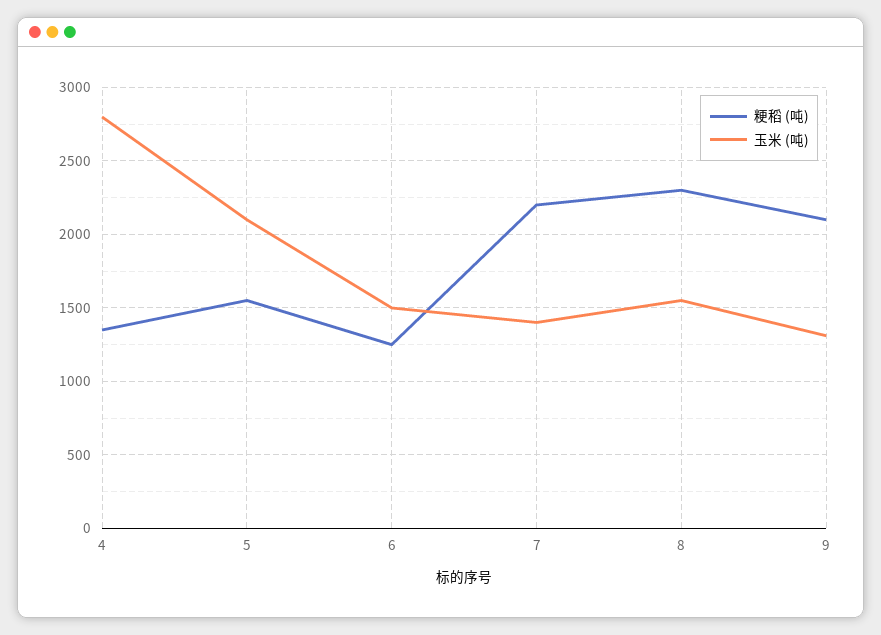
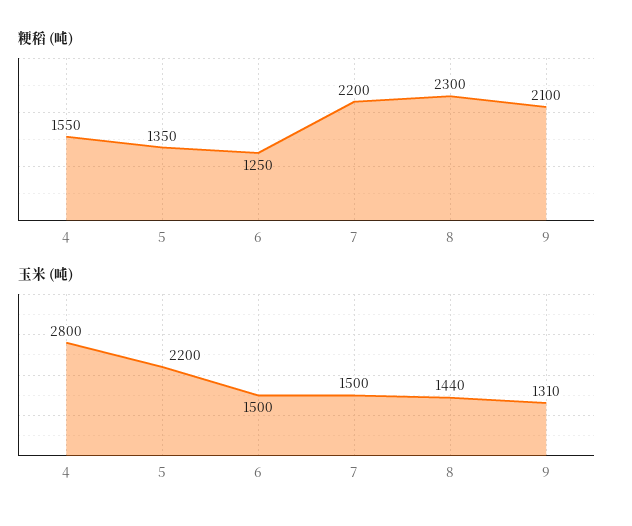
粳稻 (吨), 4: 1350 -> 1550
粳稻 (吨), 5: 1550 -> 1350
玉米 (吨), 5: 2100 -> 2200
玉米 (吨), 7: 1400 -> 1500
玉米 (吨), 8: 1550 -> 1440

